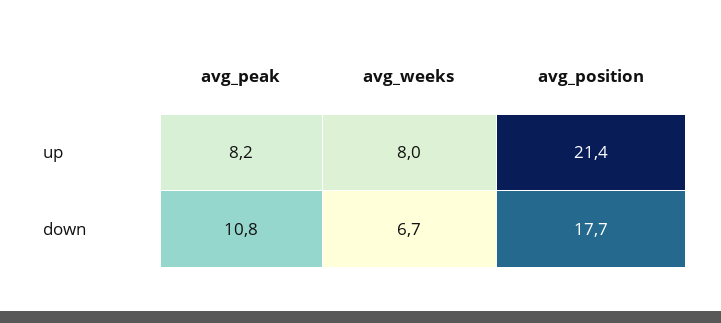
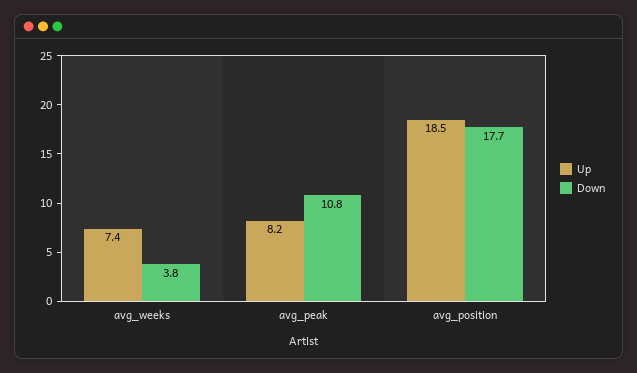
up, avg_weeks: 8 -> 7.4
up, avg_position: 21.4 -> 18.5
down, avg_weeks: 6.7 -> 3.8

